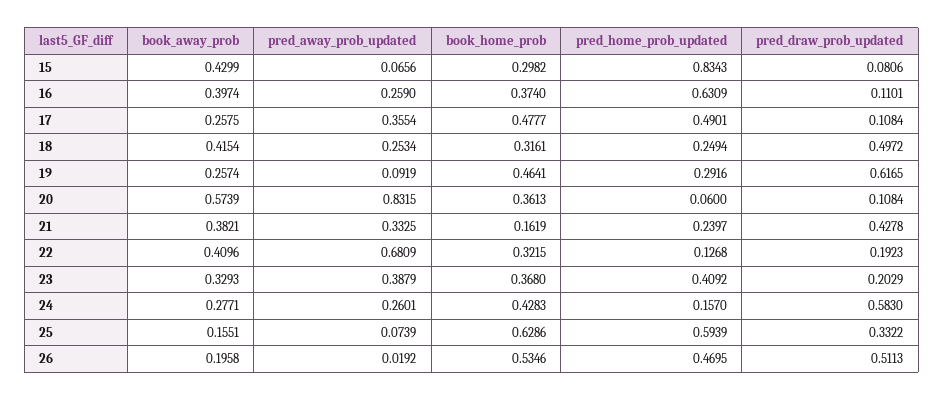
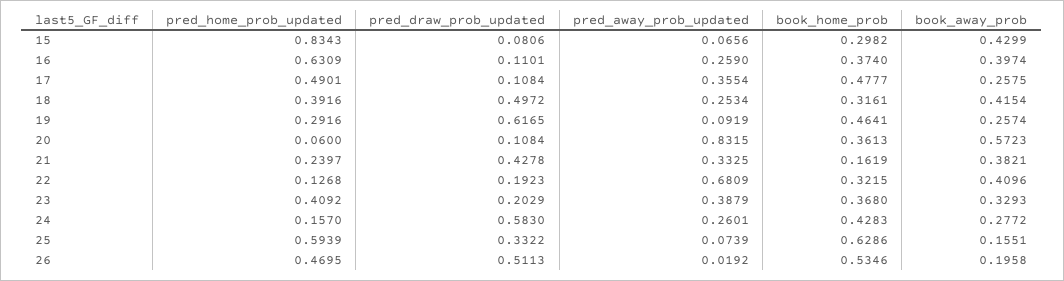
pred_home_prob_updated, 18: 0.2494 -> 0.3916
book_away_prob, 20: 0.5739 -> 0.5723
book_away_prob, 24: 0.2771 -> 0.2772

